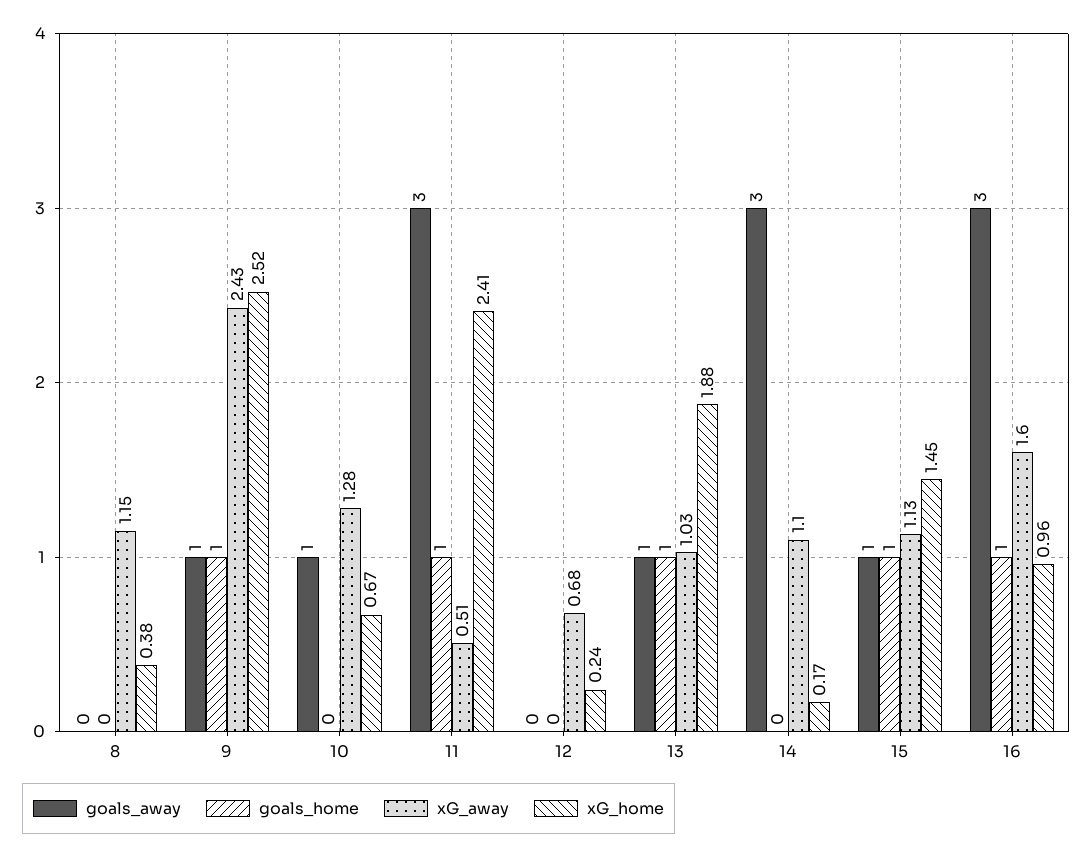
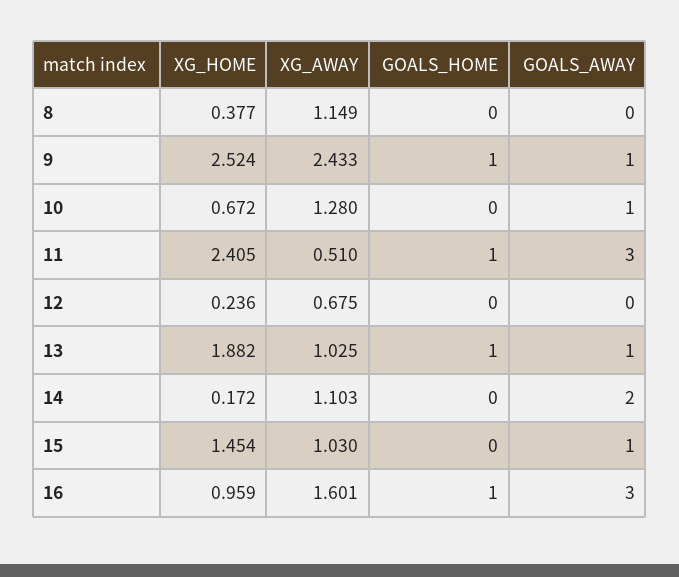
goals_away, 14: 3 -> 2
goals_home, 15: 1 -> 0
xG_away, 15: 1.13 -> 1.03

